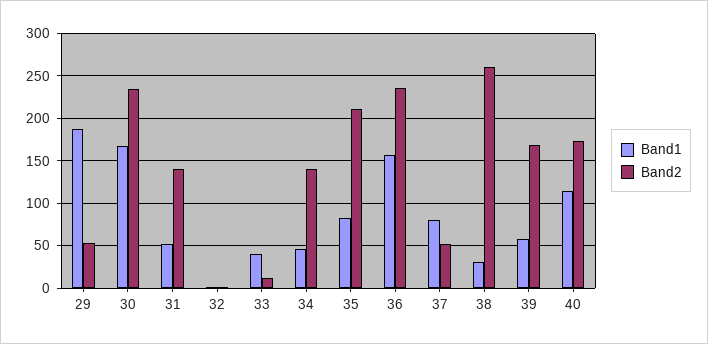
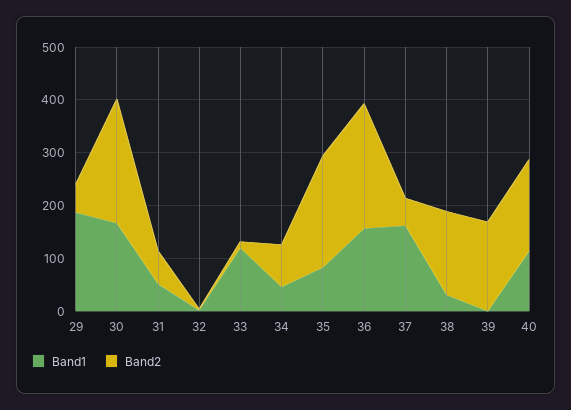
Band2, 31: 140 -> 60
Band1, 33: 40 -> 120
Band2, 34: 140 -> 80
Band1, 37: 80 -> 160
Band2, 38: 260 -> 160
Band1, 39: 60 -> 0

